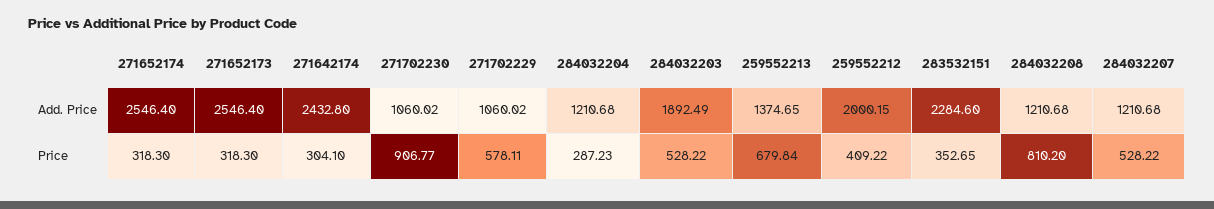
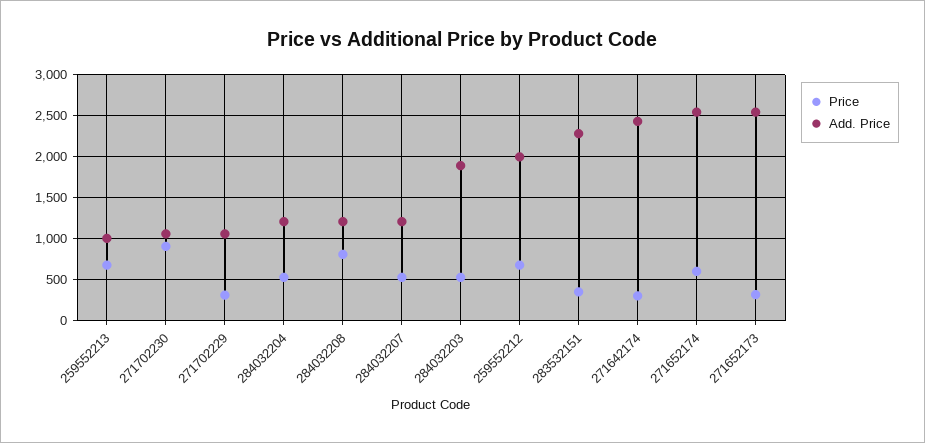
Add. Price, 259552213: 1374.65 -> 1000
Price, 271652174: 318.3 -> 600
Price, 271702229: 578.11 -> 300
Price, 284032204: 287.23 -> 500
Price, 259552212: 409.22 -> 700

